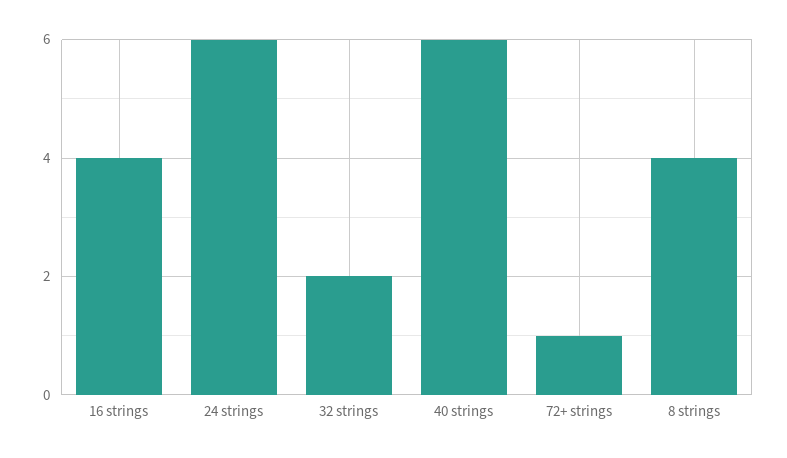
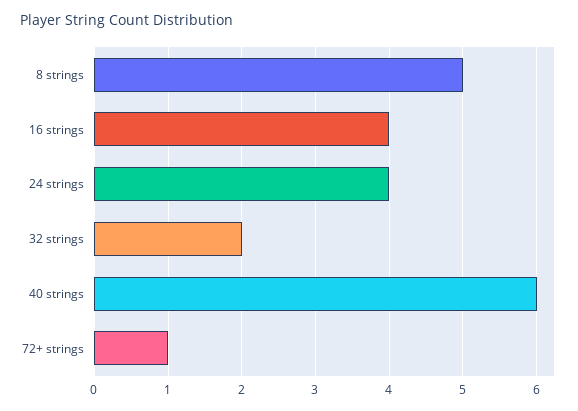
24 strings: 6 -> 4
8 strings: 4 -> 5

